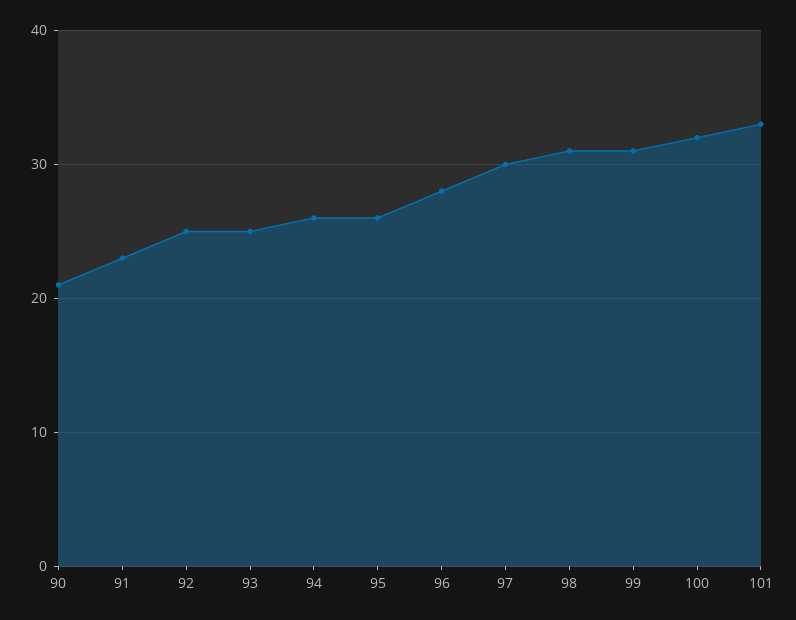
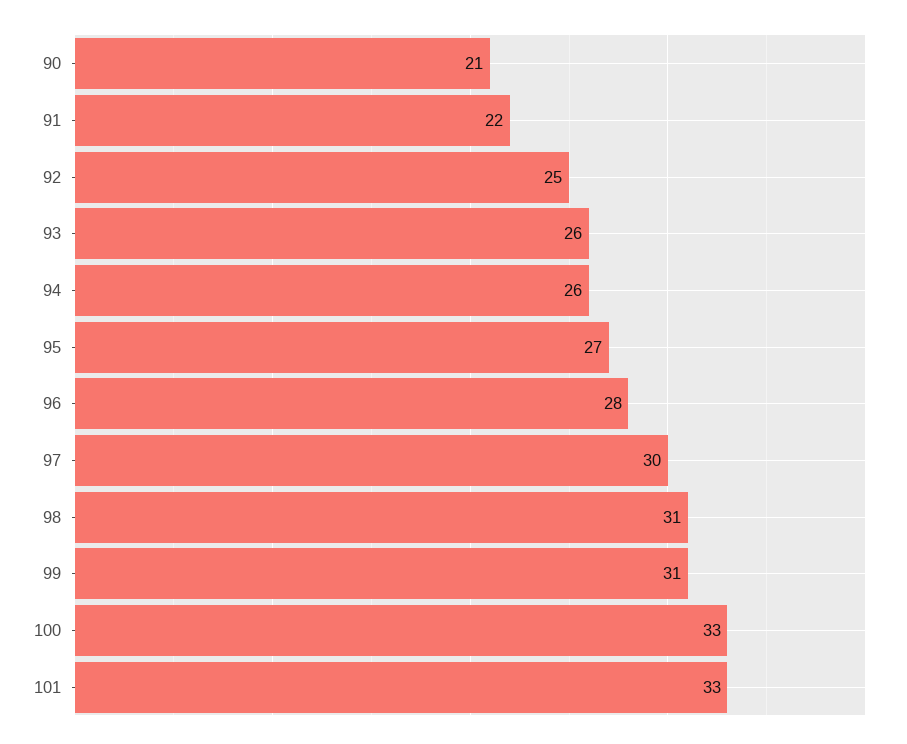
91: 23 -> 22
93: 25 -> 26
95: 26 -> 27
100: 32 -> 33

